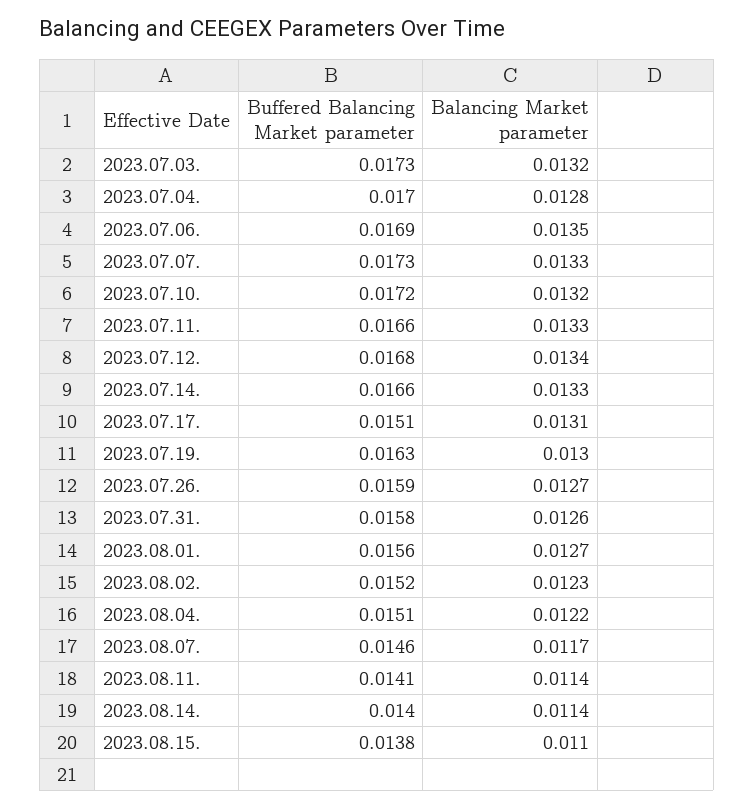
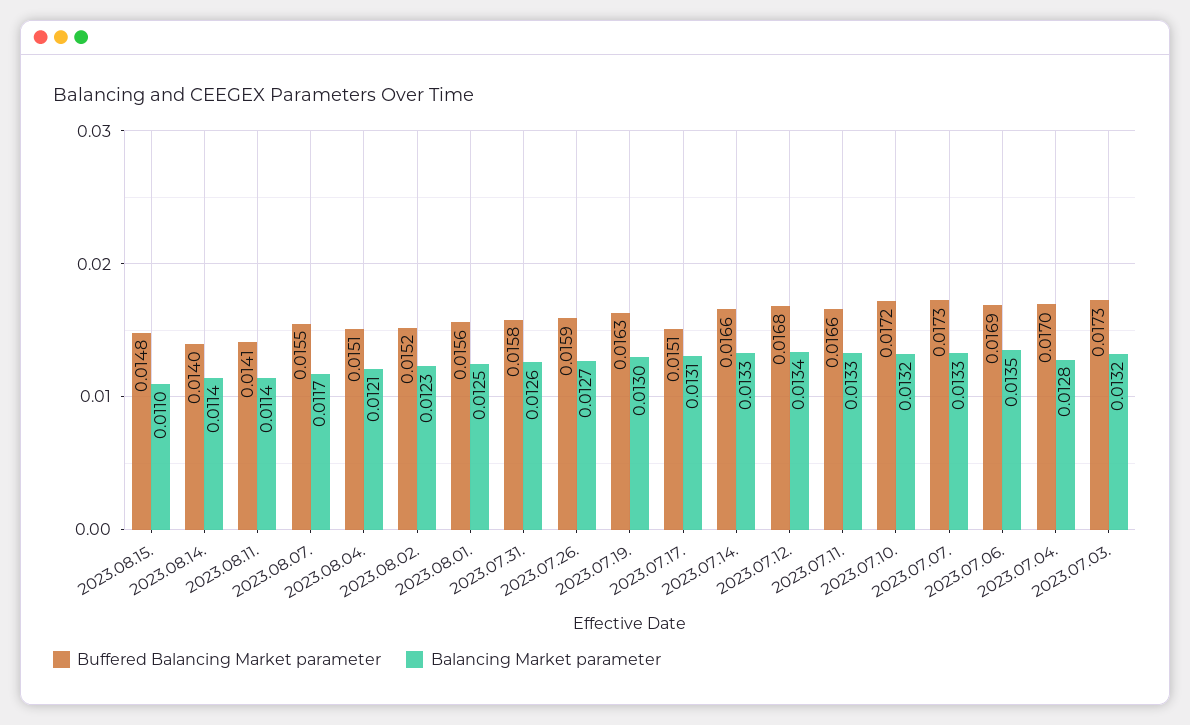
Balancing Market parameter, 2023.08.01.: 0.0127 -> 0.0125
Balancing Market parameter, 2023.08.04.: 0.0122 -> 0.0121
Buffered Balancing Market parameter, 2023.08.07.: 0.0146 -> 0.0155
Buffered Balancing Market parameter, 2023.08.15.: 0.0138 -> 0.0148

